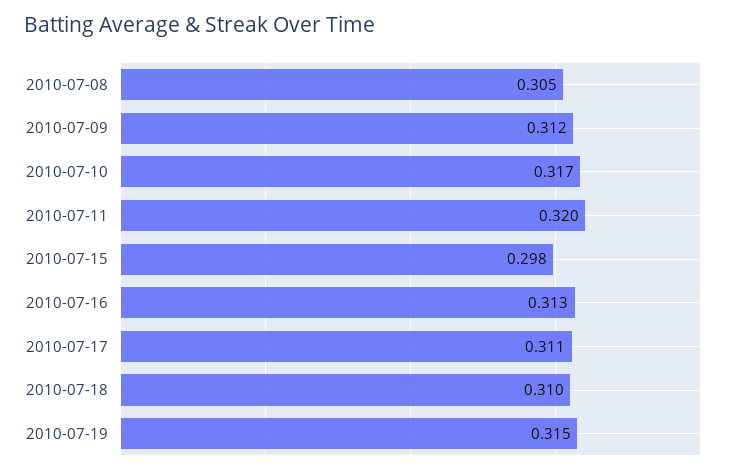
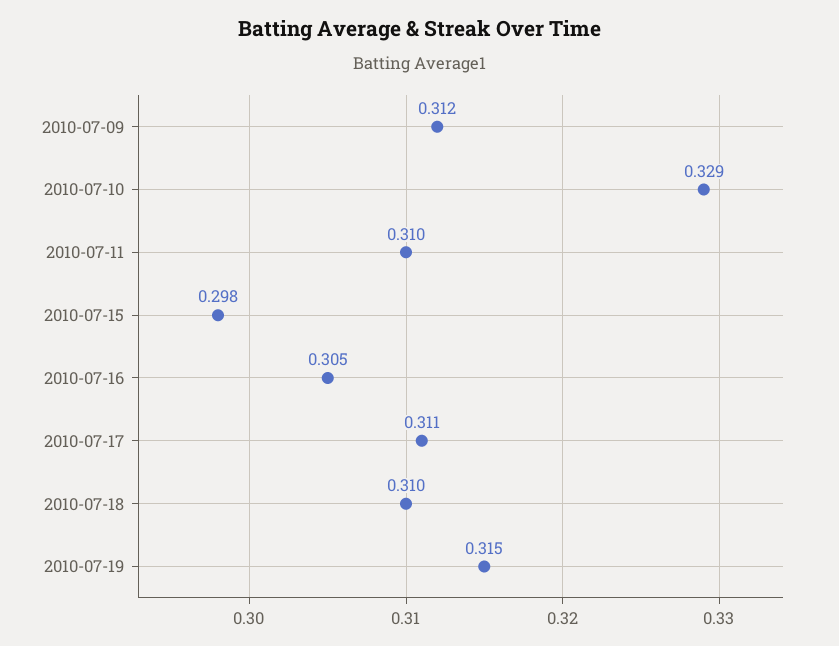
2010-07-08: 0.305 -> none
2010-07-10: 0.317 -> 0.329
2010-07-11: 0.32 -> 0.31
2010-07-16: 0.313 -> 0.305

